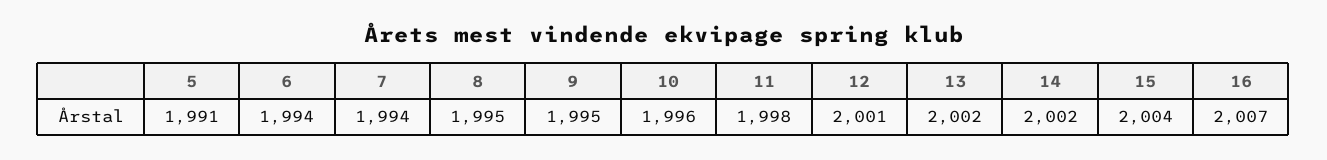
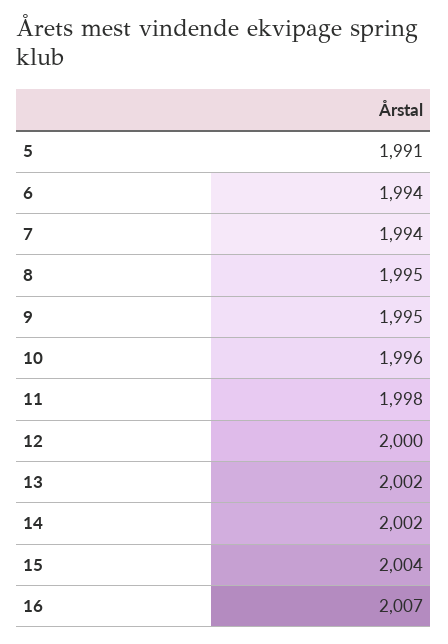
12: 2001 -> 2000

